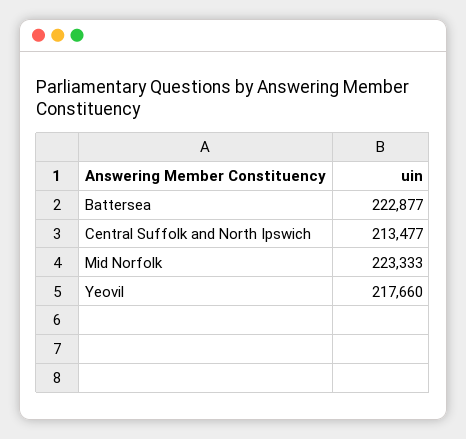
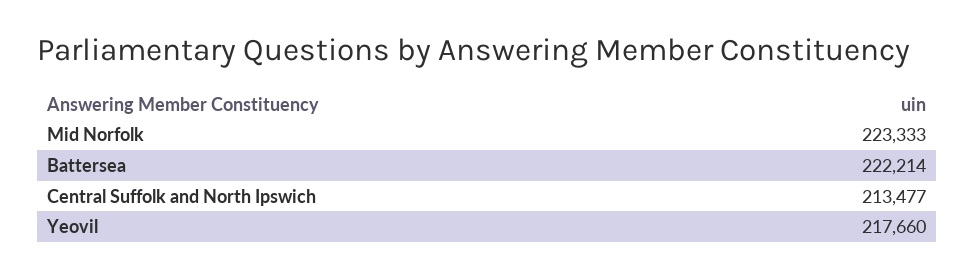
Battersea: 222877 -> 222214

